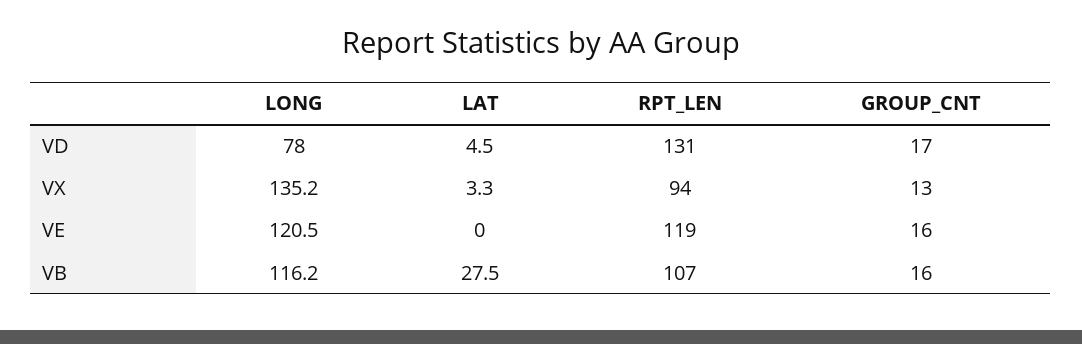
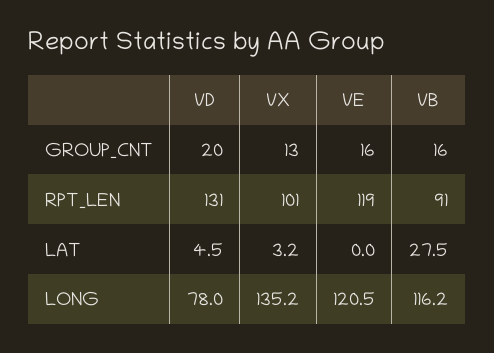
GROUP_CNT, VD: 17 -> 20
LAT, VX: 3.3 -> 3.2
RPT_LEN, VX: 94 -> 101
RPT_LEN, VB: 107 -> 91

